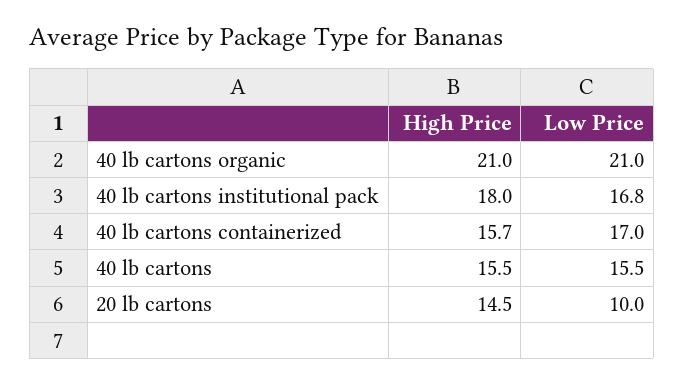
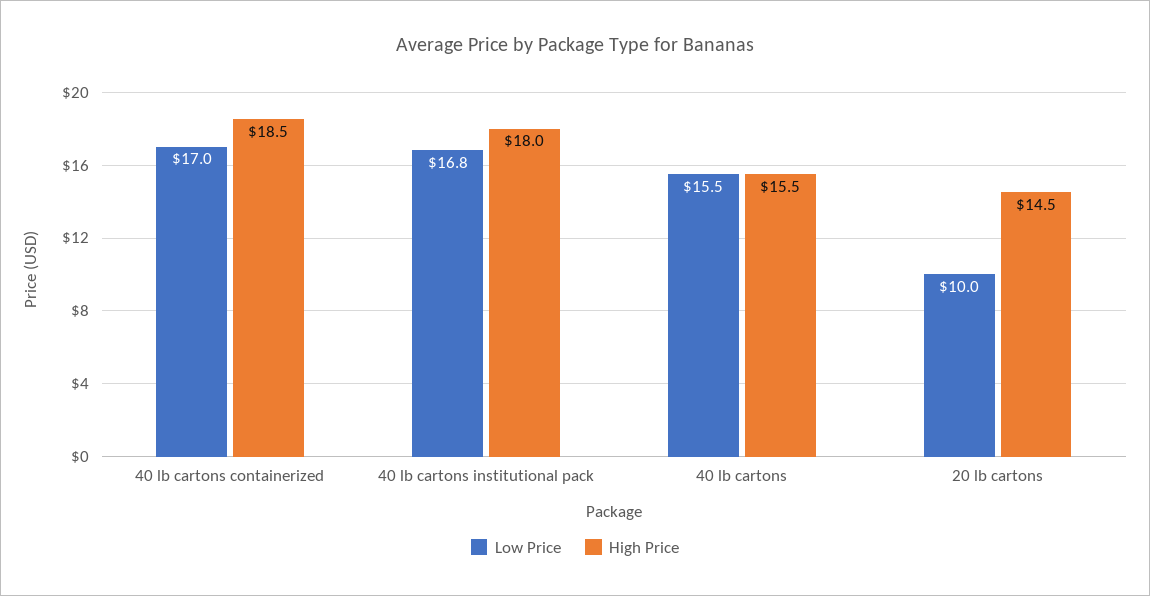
High Price, 40 lb cartons organic: 21 -> none
Low Price, 40 lb cartons organic: 21 -> none
High Price, 40 lb cartons containerized: 15.7 -> 18.5

